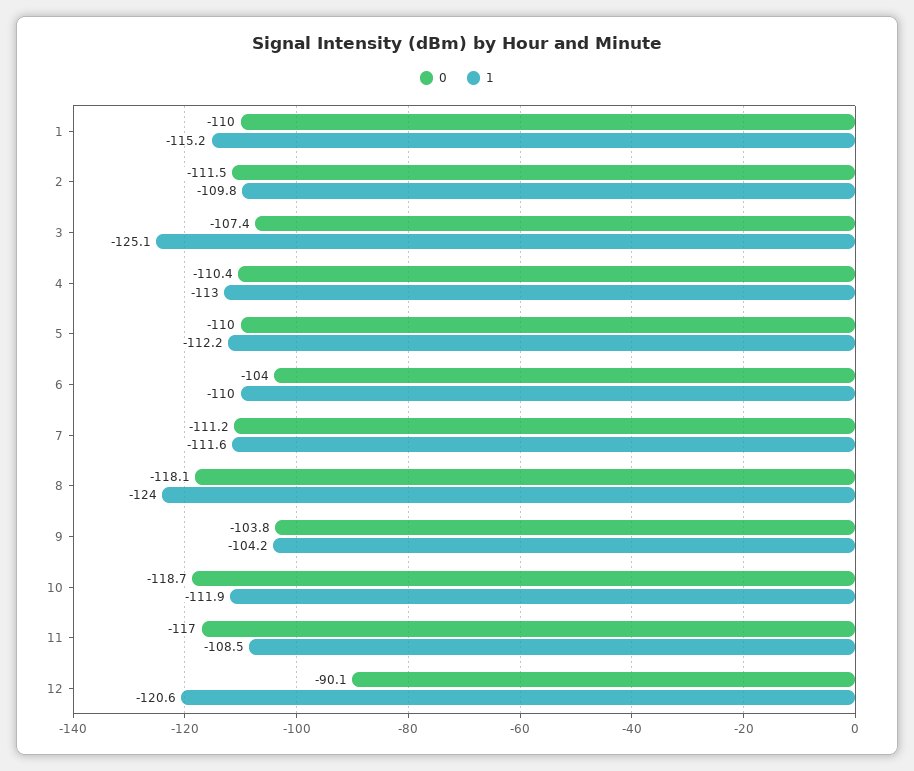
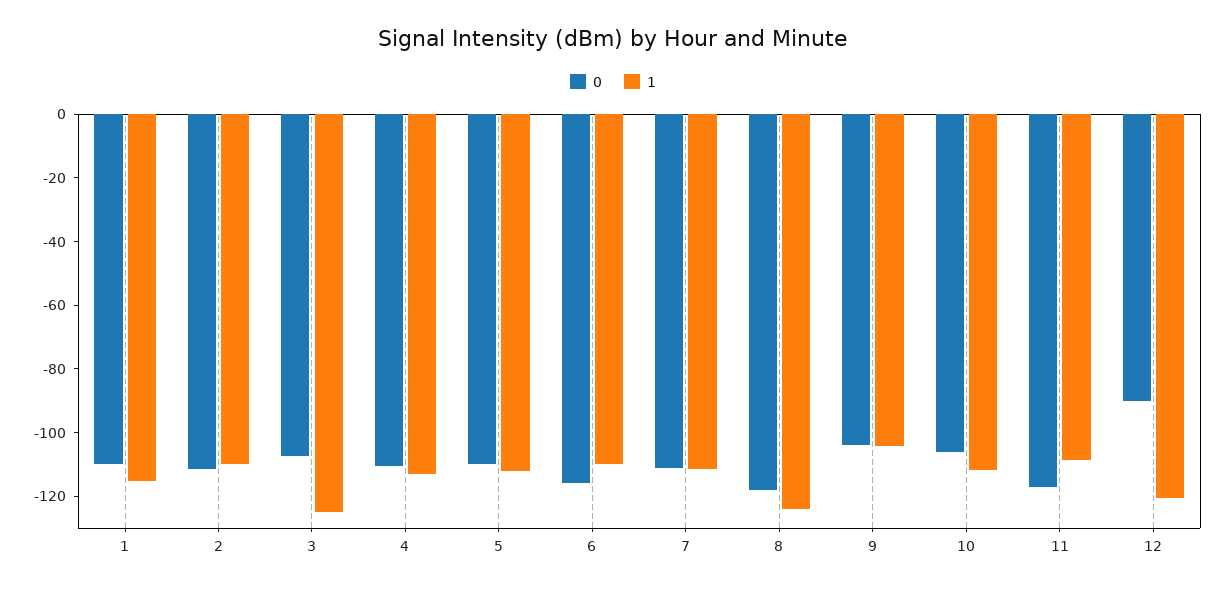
0, 6: -104 -> -115
0, 10: -118.7 -> -105

